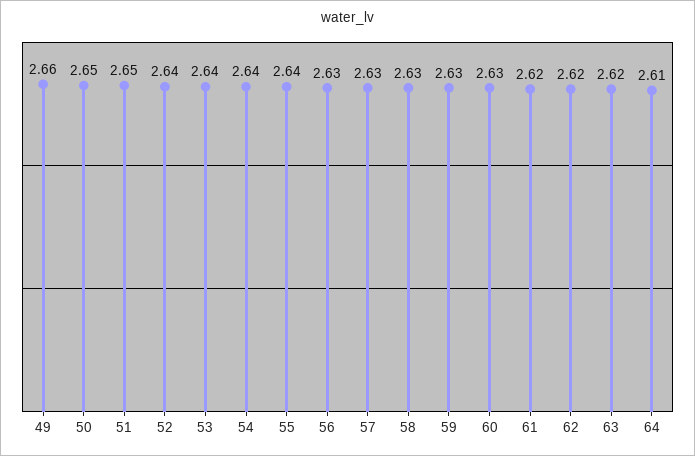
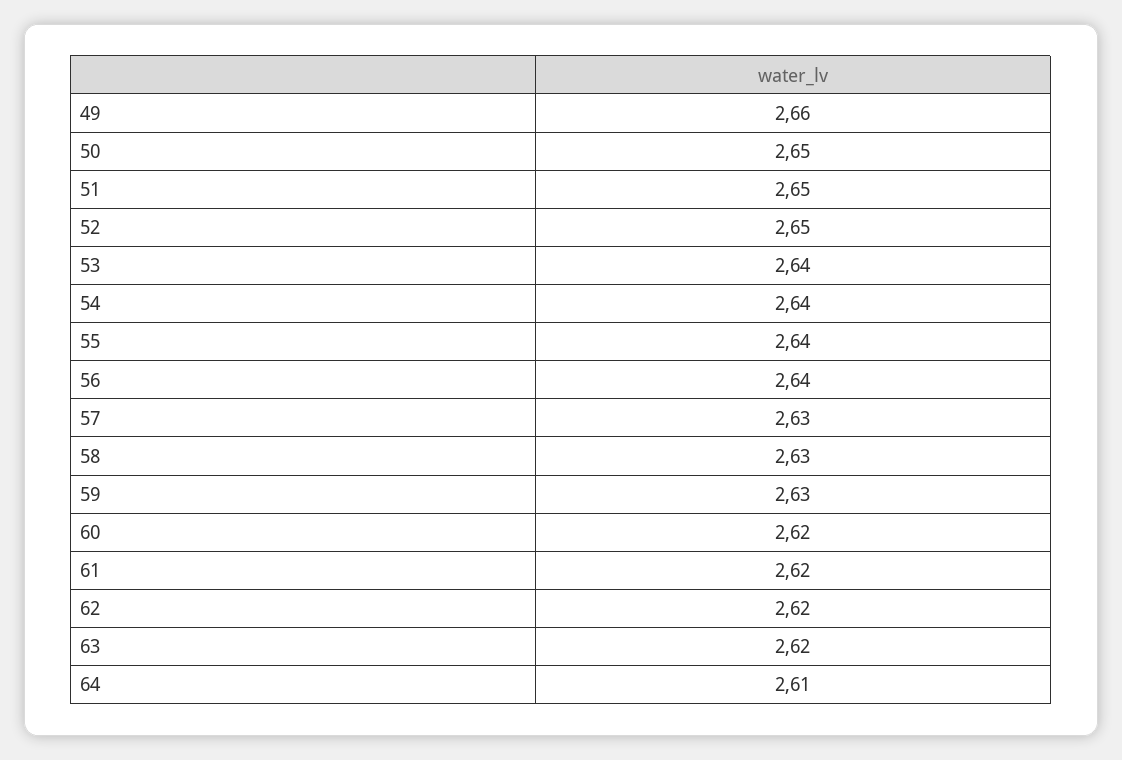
52: 2.64 -> 2.65
56: 2.63 -> 2.64
60: 2.63 -> 2.62

